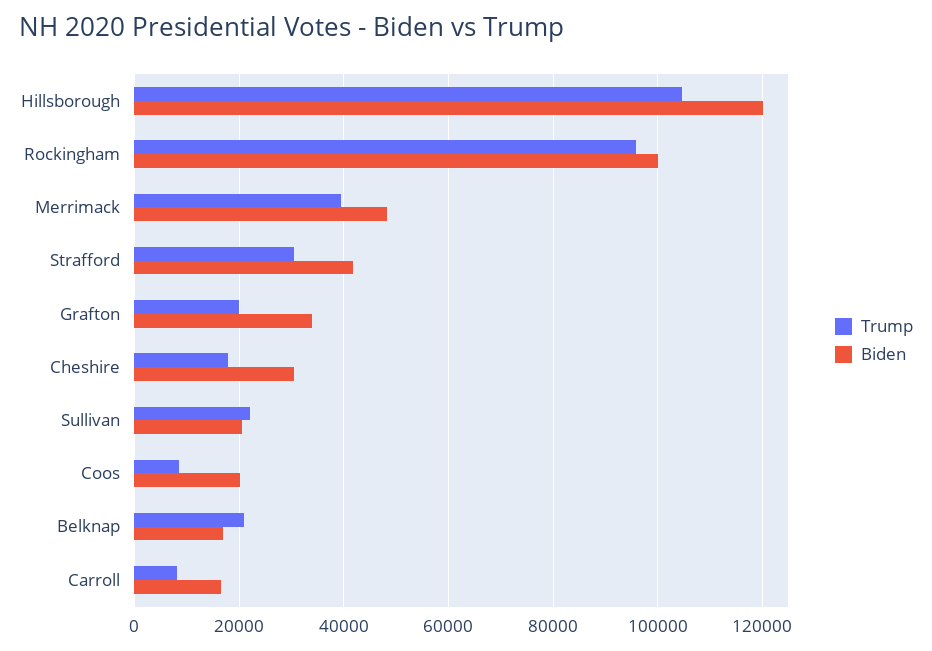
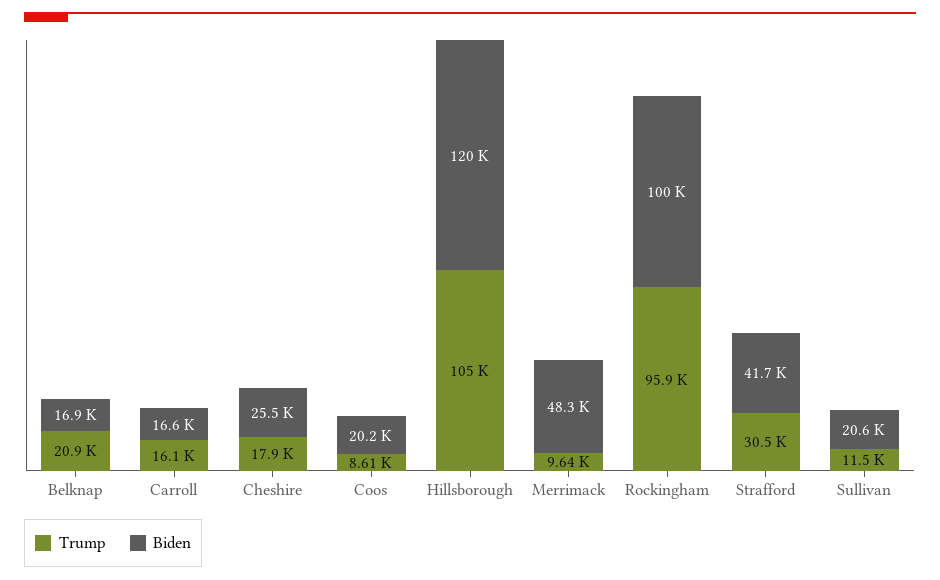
Trump, Merrimack: 40000 -> 9640
Trump, Grafton: 20000 -> none
Biden, Grafton: 34000 -> none
Biden, Cheshire: 30000 -> 25500
Trump, Sullivan: 22000 -> 11500
Trump, Carroll: 8000 -> 16100

